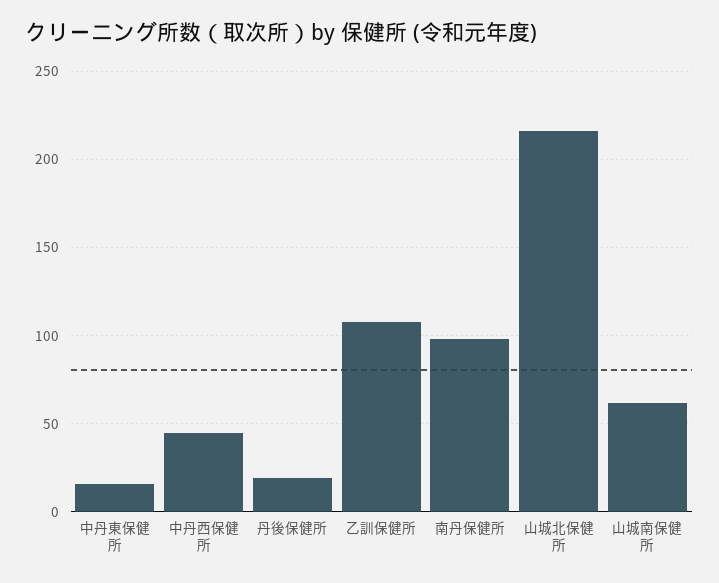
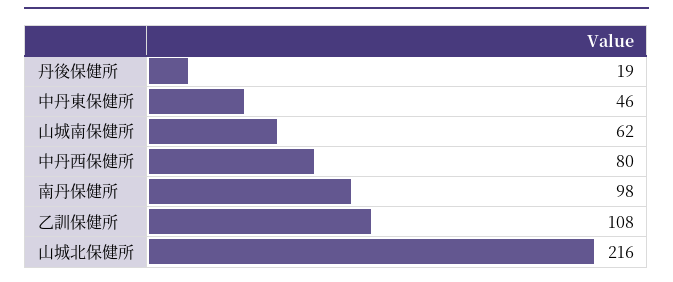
中丹東保健所: 15 -> 46
中丹西保健所: 45 -> 80

